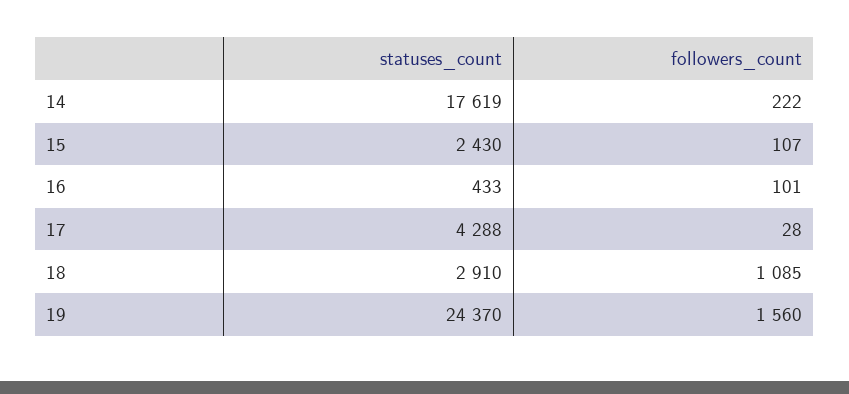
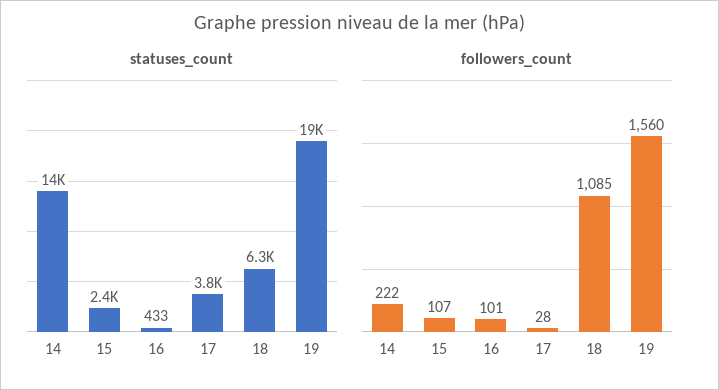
statuses_count, 14: 17619 -> 14000
statuses_count, 17: 4288 -> 3800
statuses_count, 18: 2910 -> 6300
statuses_count, 19: 24370 -> 19000

